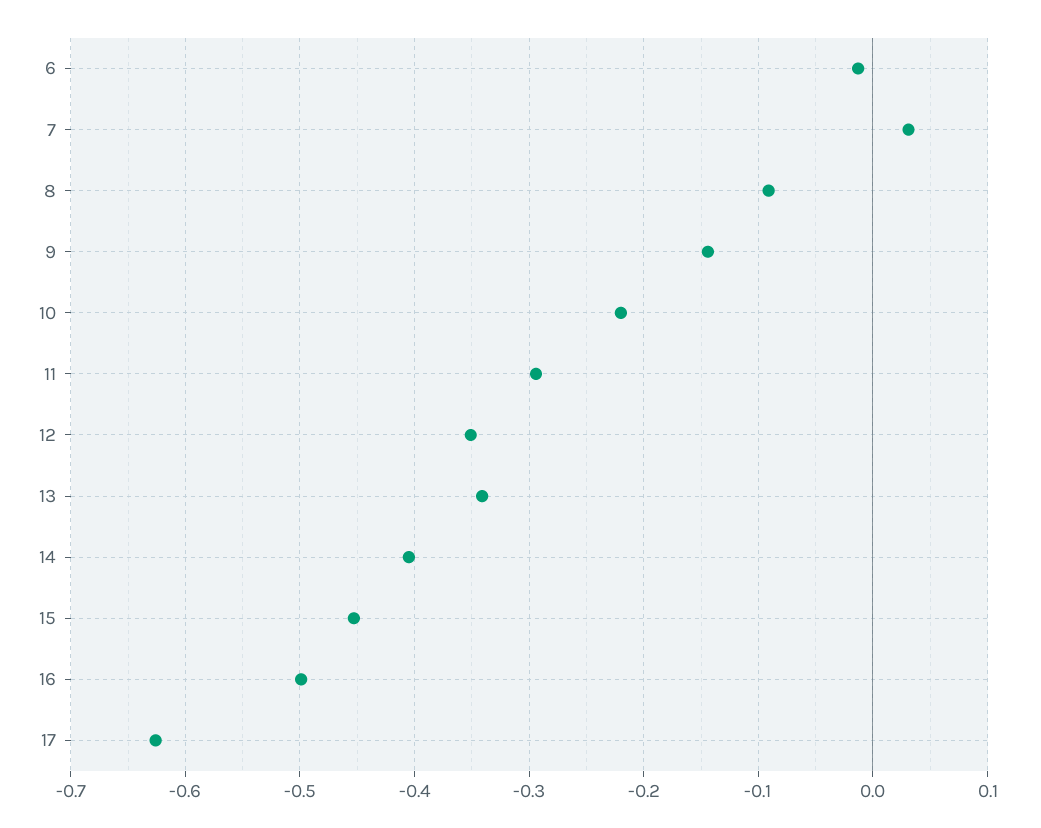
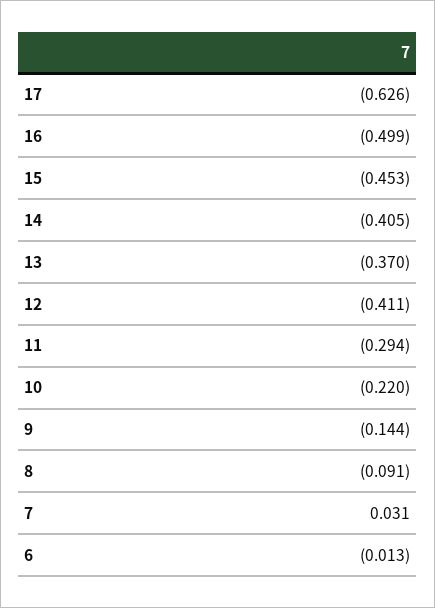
12: -0.35 -> -0.411
13: -0.34 -> -0.37

